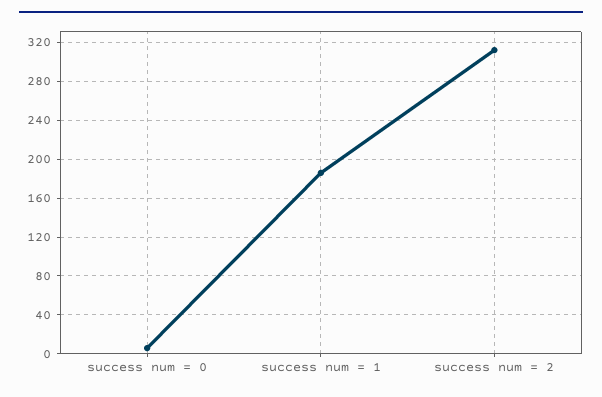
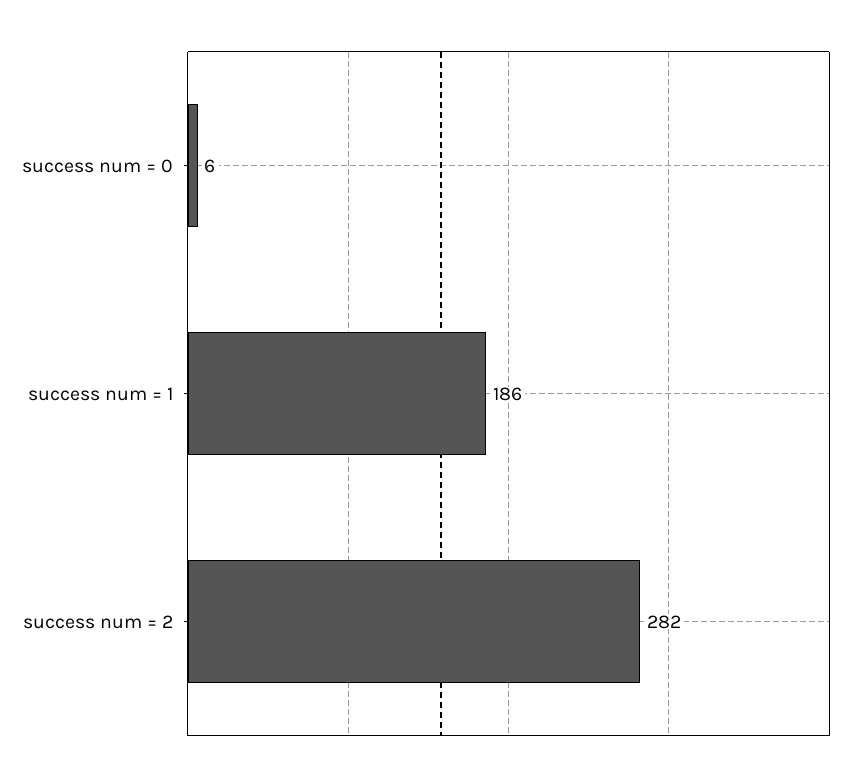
success num = 2: 310 -> 282

